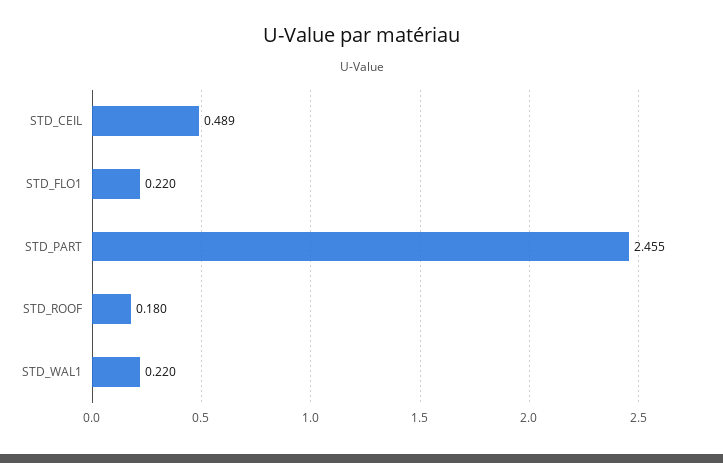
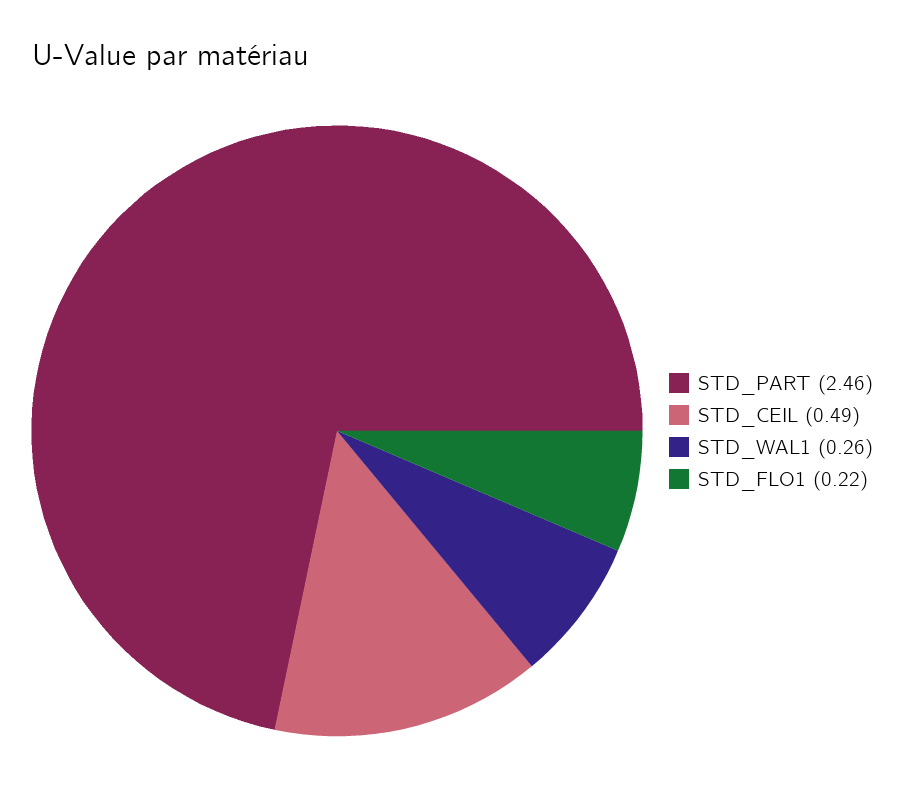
STD_ROOF: 0.18 -> none
STD_WAL1: 0.22 -> 0.26

